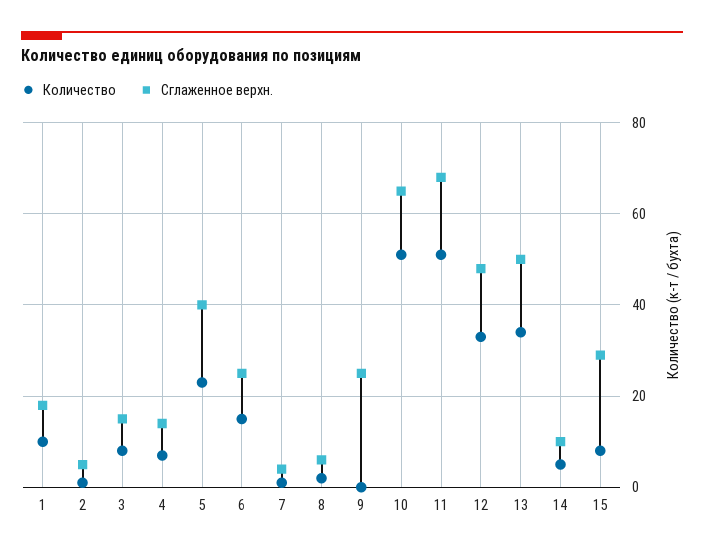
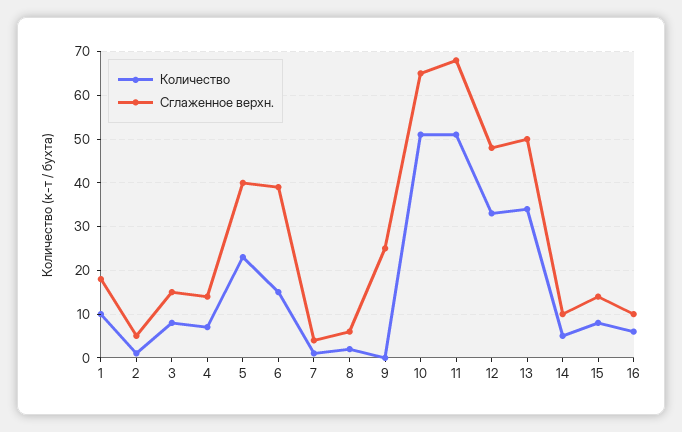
Сглаженное верхн., 6: 25 -> 40
Сглаженное верхн., 15: 30 -> 15
Количество, 16: none -> 5
Сглаженное верхн., 16: none -> 10

